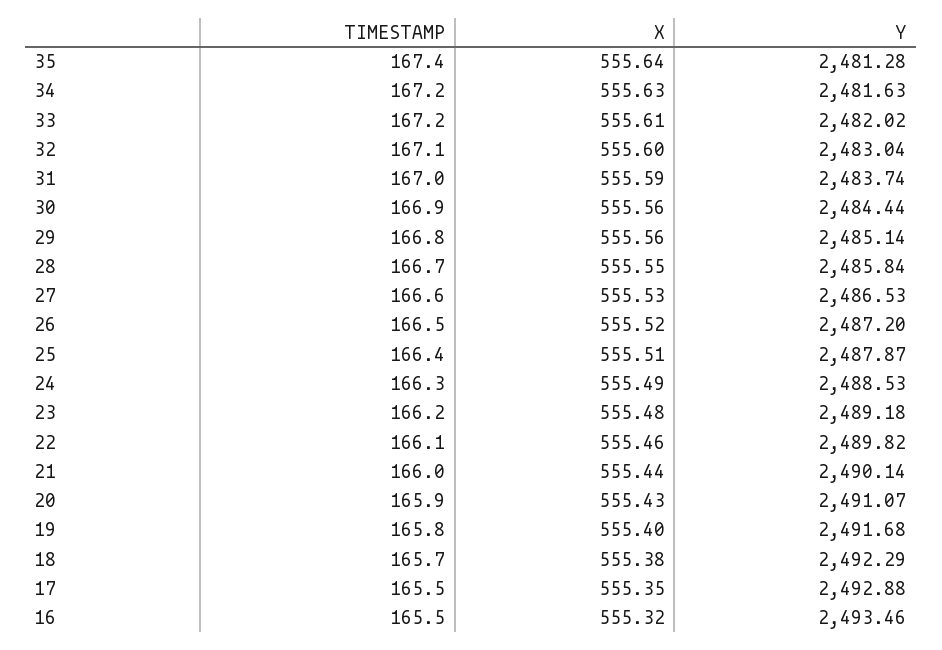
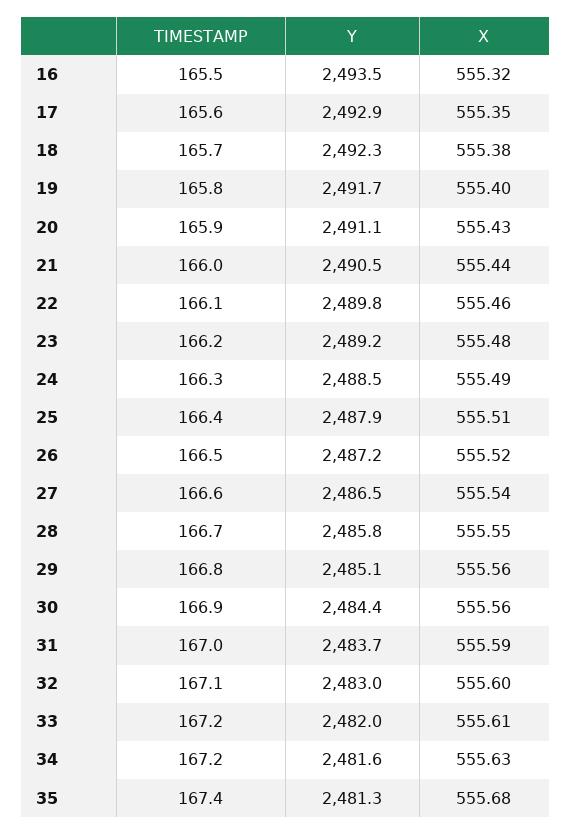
X, 35: 555.64 -> 555.68
X, 27: 555.53 -> 555.54
Y, 21: 2490.14 -> 2490.5
TIMESTAMP, 17: 165.5 -> 165.6

